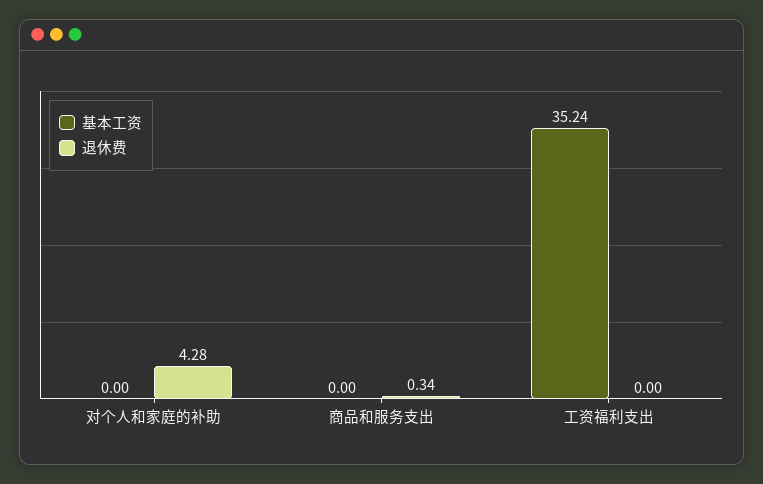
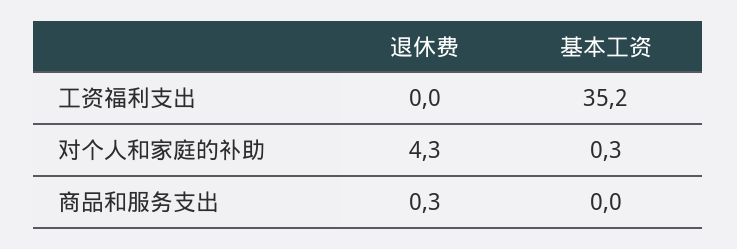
基本工资, 对个人和家庭的补助: 0 -> 0.3

